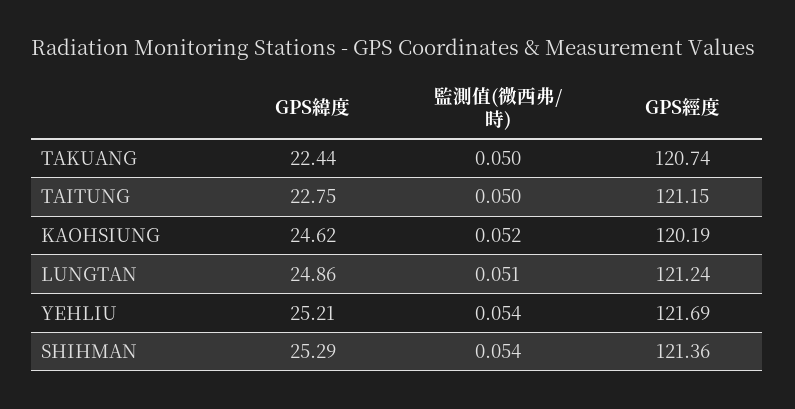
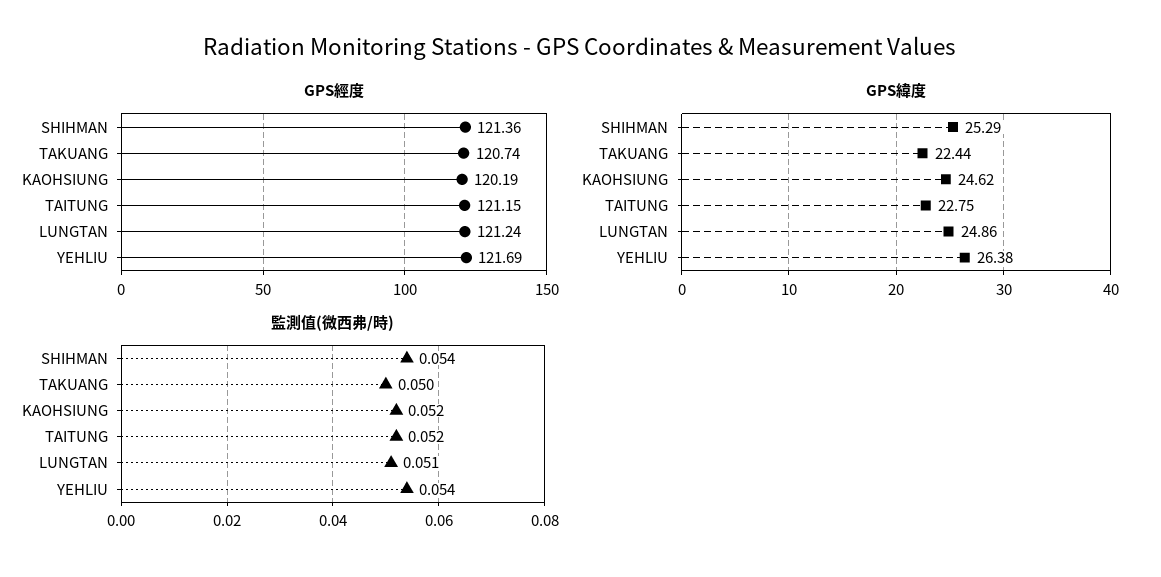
監測值(微西弗/時), TAITUNG: 0.05 -> 0.052
GPS緯度, YEHLIU: 25.21 -> 26.38

